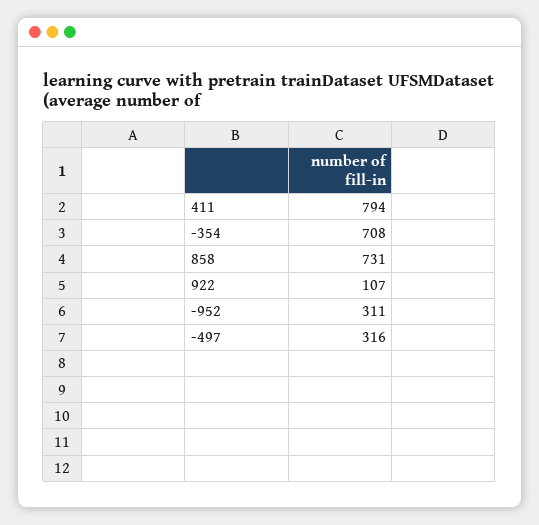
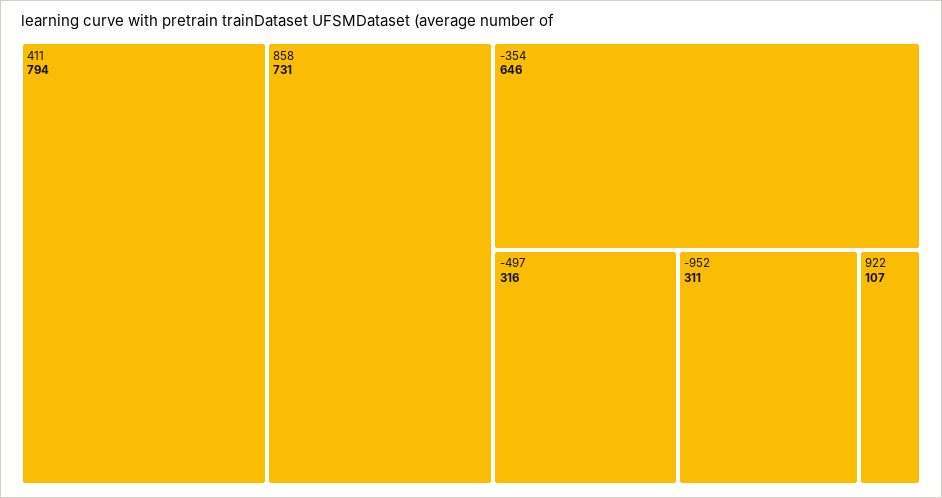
-354: 708 -> 646

